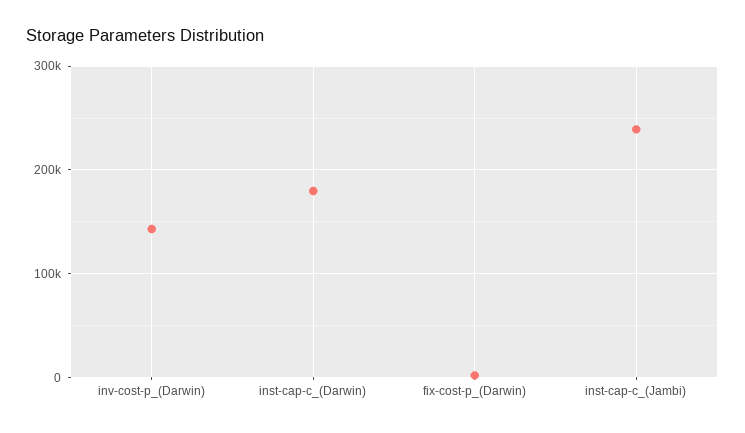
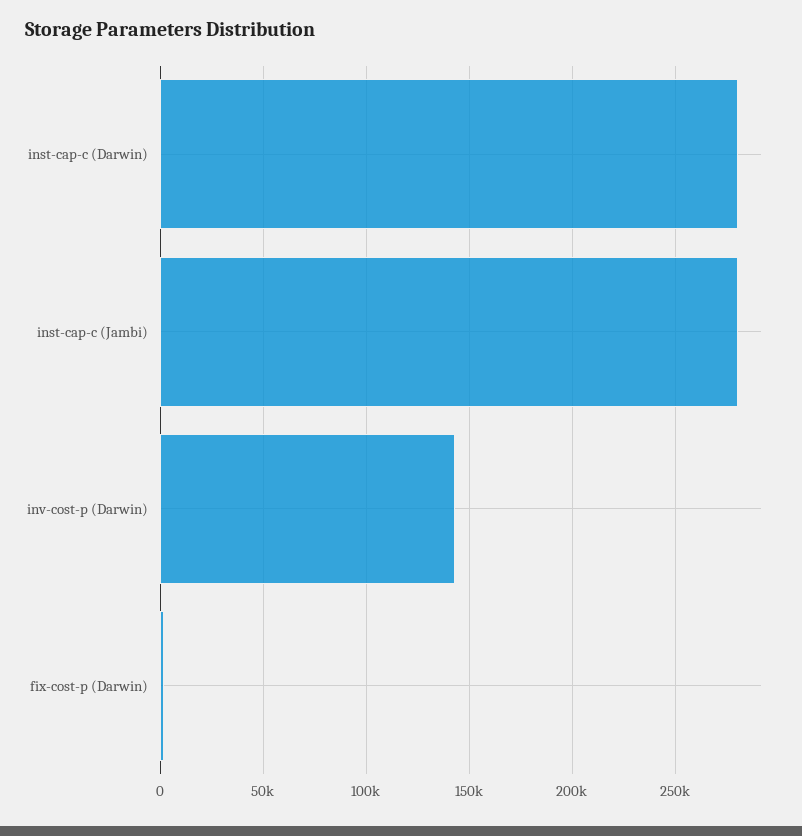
inst-cap-c_(Darwin): 180000 -> 280000
inst-cap-c_(Jambi): 240000 -> 280000

